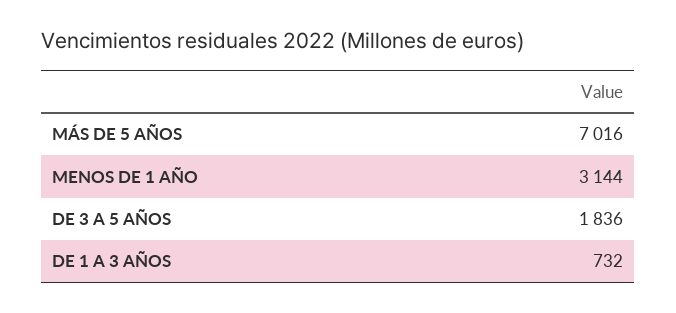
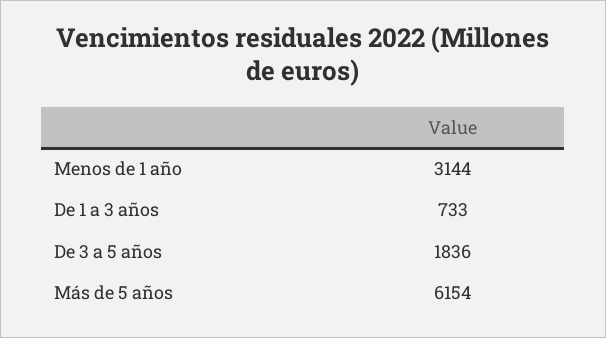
MÁS DE 5 AÑOS: 7016 -> 6154
DE 1 A 3 AÑOS: 732 -> 733

